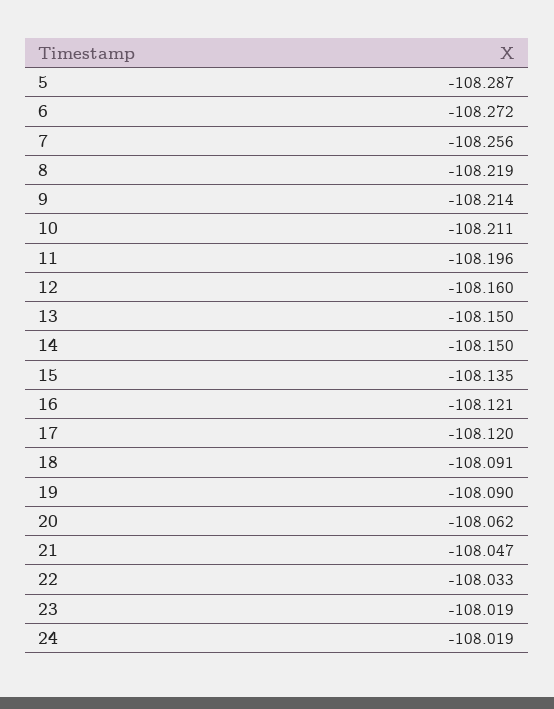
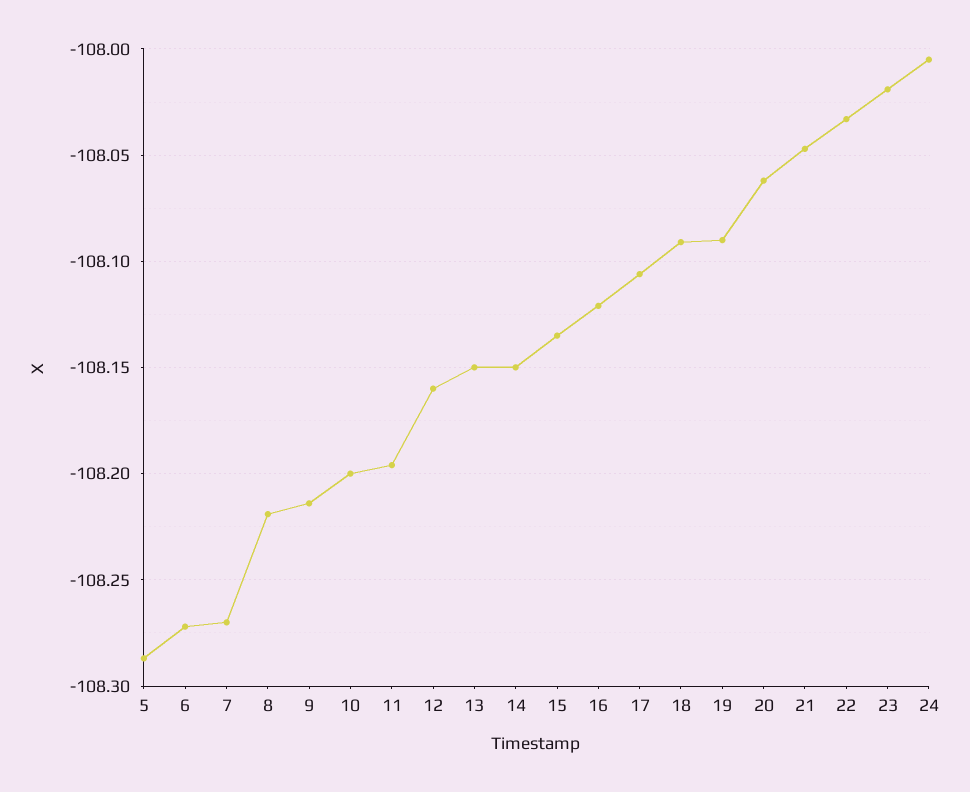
7: -108.256 -> -108.27
10: -108.211 -> -108.2
17: -108.12 -> -108.105
24: -108.019 -> -108.005

